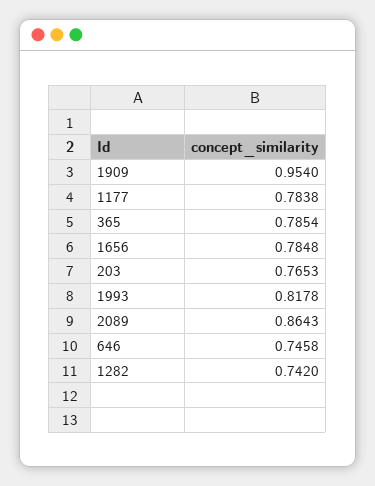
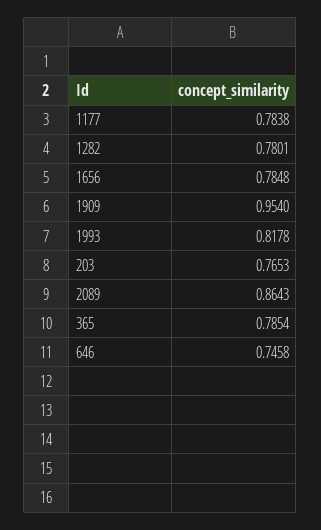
1282: 0.742 -> 0.7801

